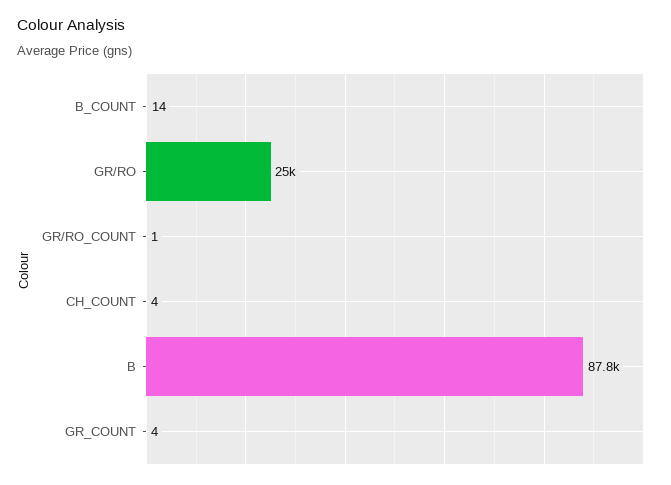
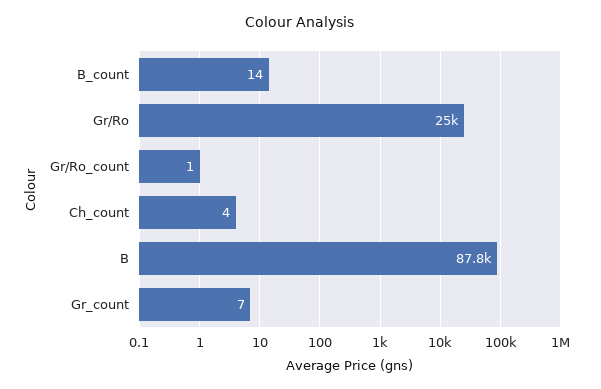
GR_COUNT: 4 -> 7

